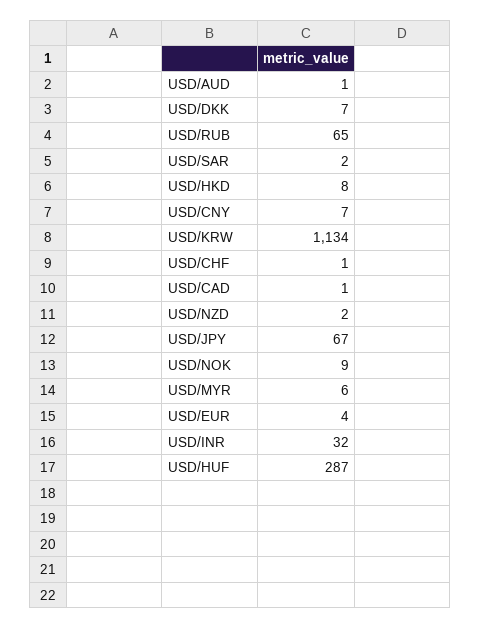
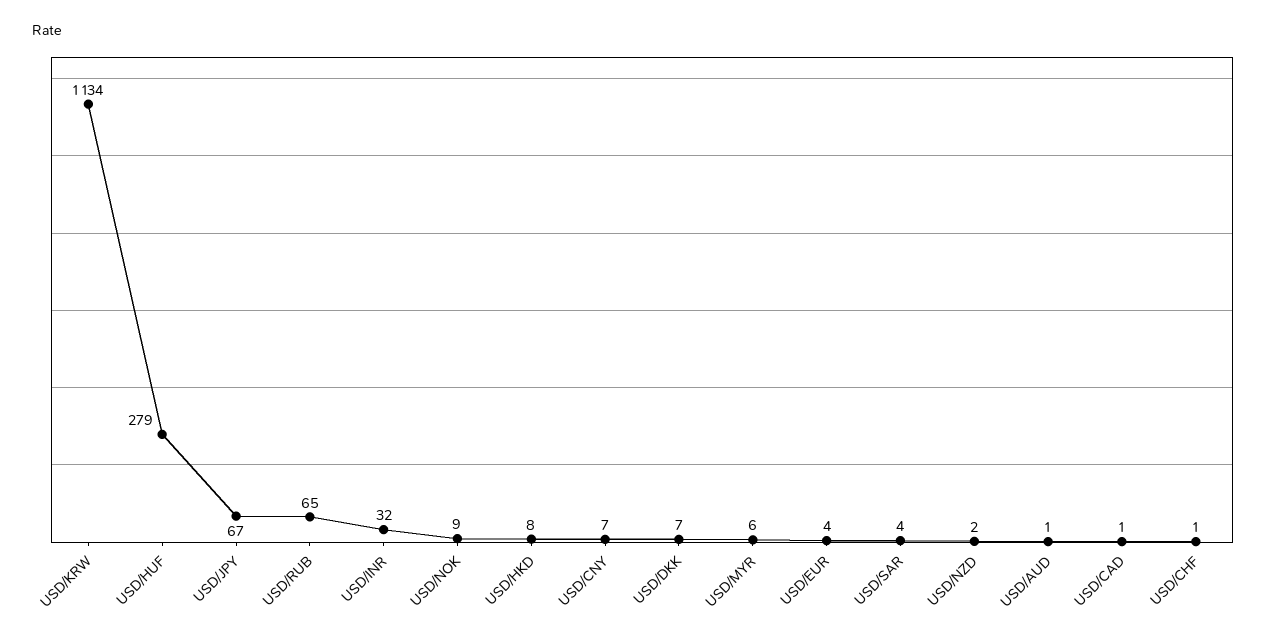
USD/SAR: 2 -> 4
USD/HUF: 287 -> 279

